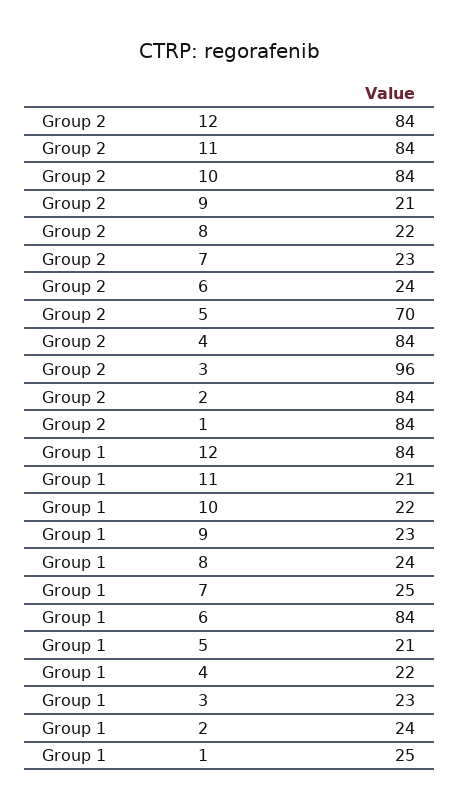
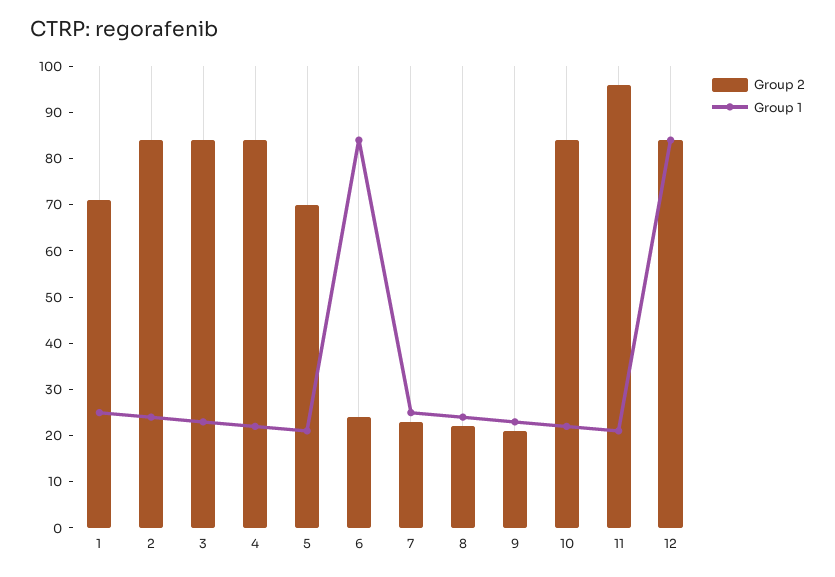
Group 2, 11: 84 -> 95
Group 2, 3: 96 -> 85
Group 2, 1: 84 -> 70

